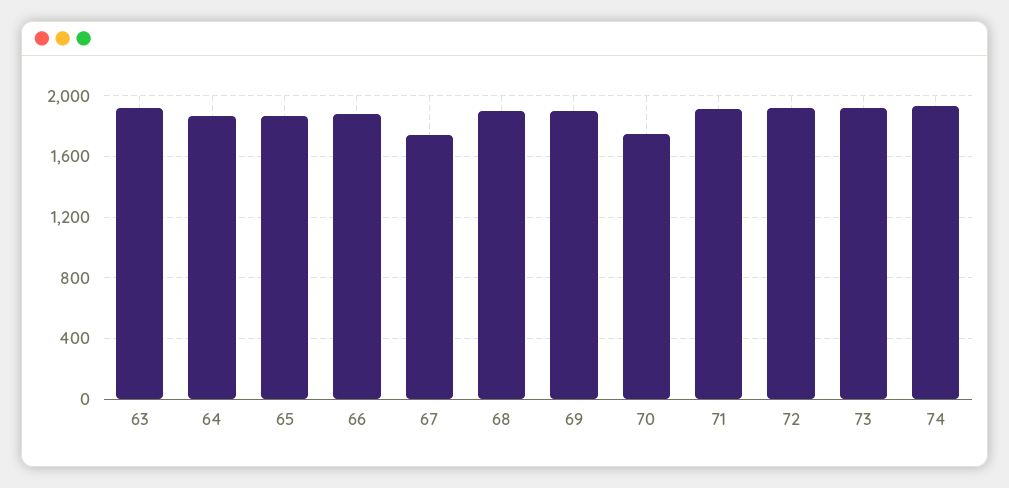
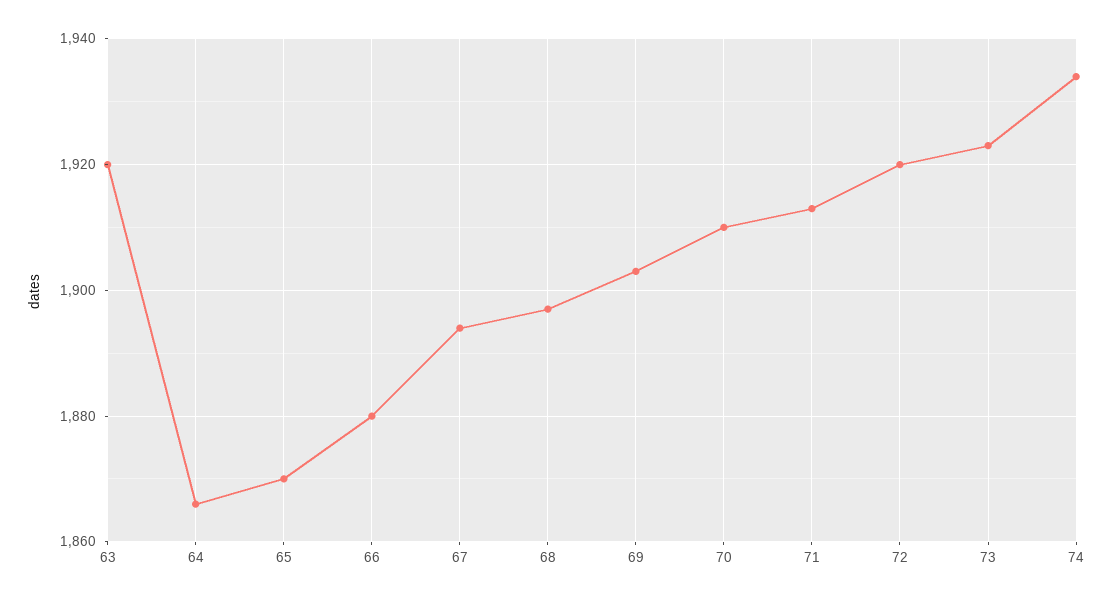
67: 1750 -> 1895
70: 1750 -> 1910

